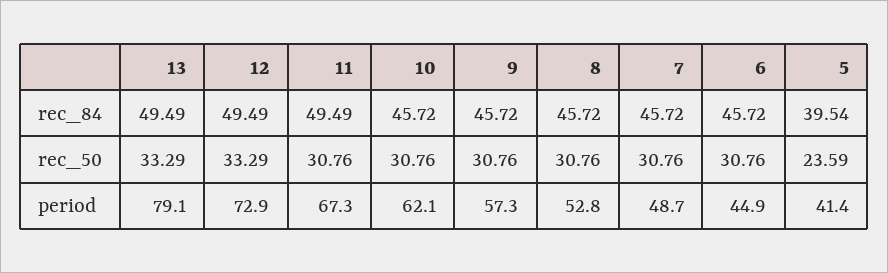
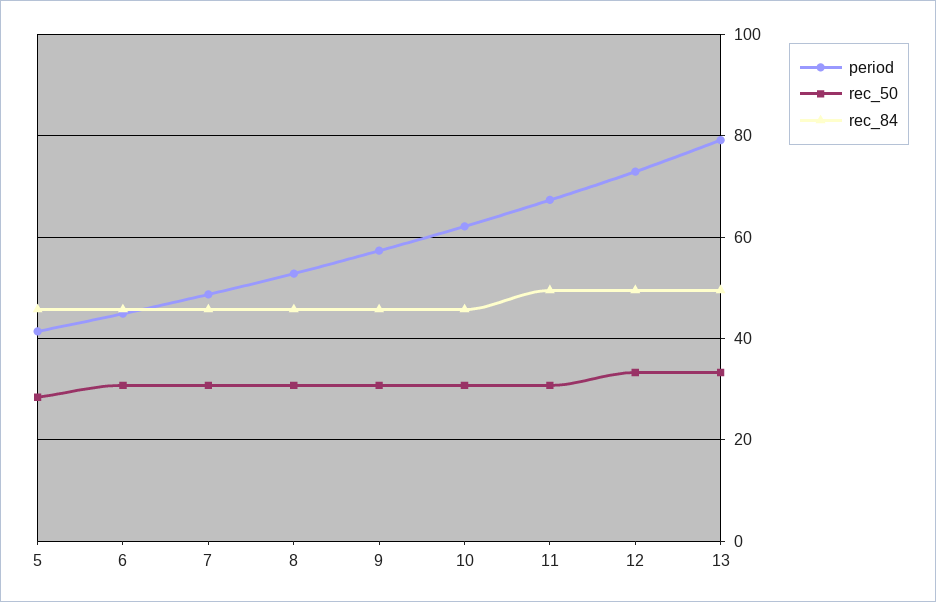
rec_84, 5: 39.54 -> 46
rec_50, 5: 23.59 -> 28

